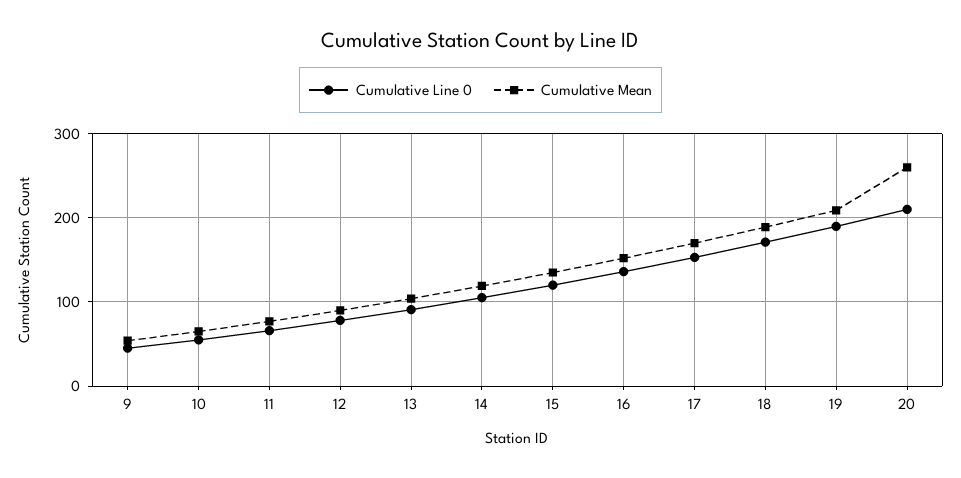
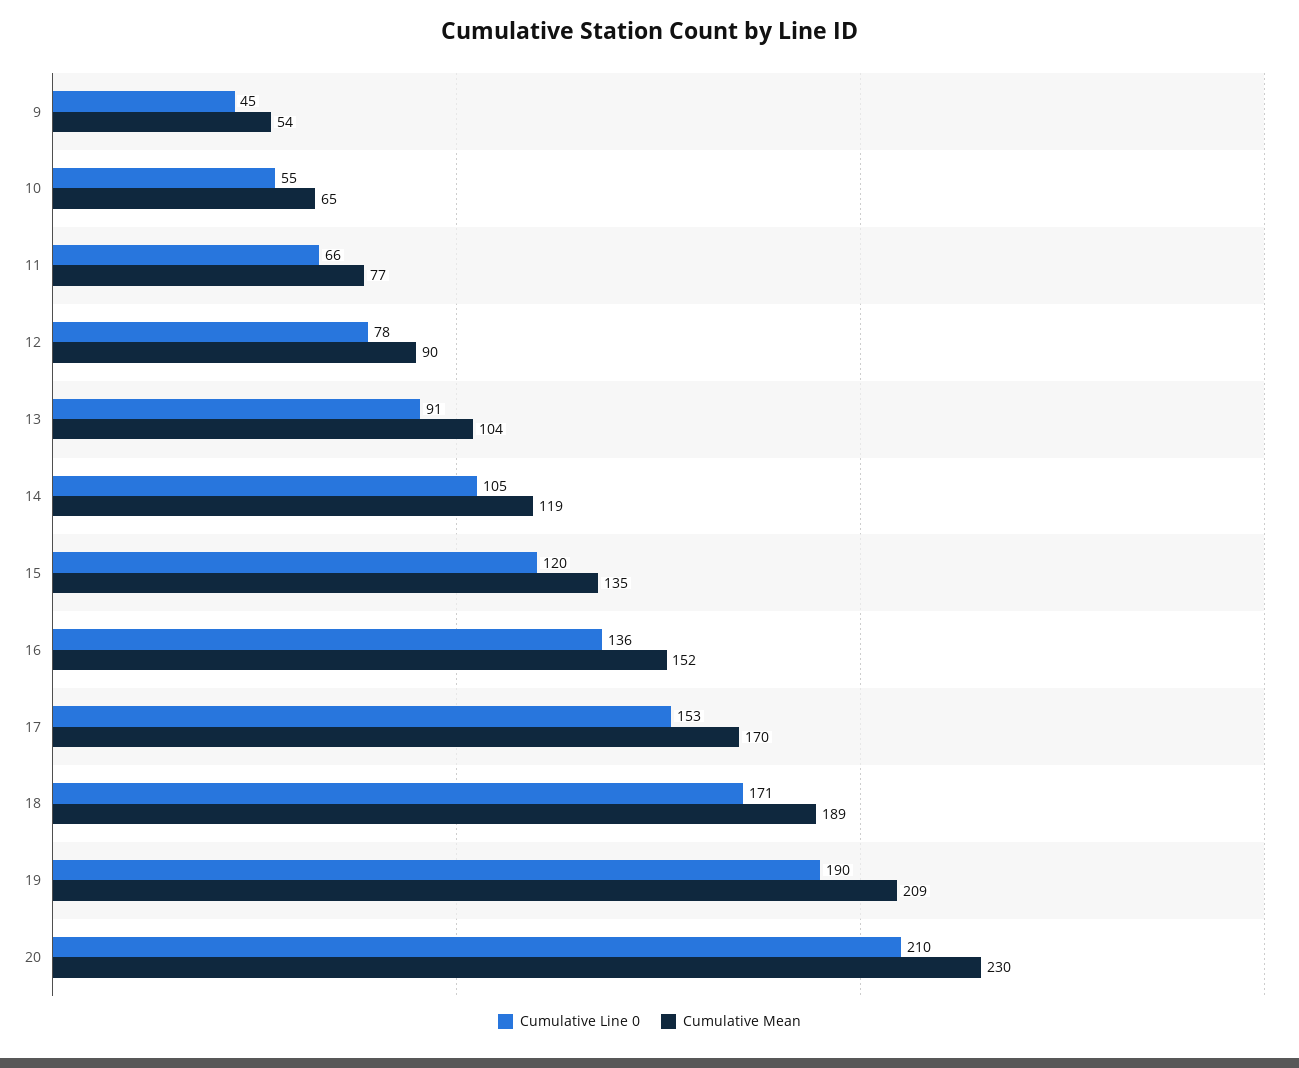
Cumulative Mean, 20: 260 -> 230

